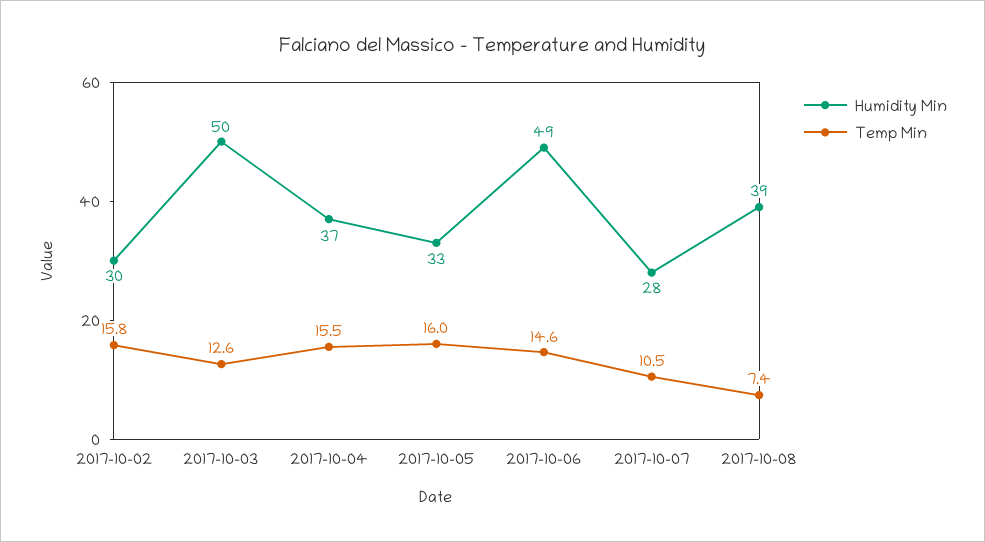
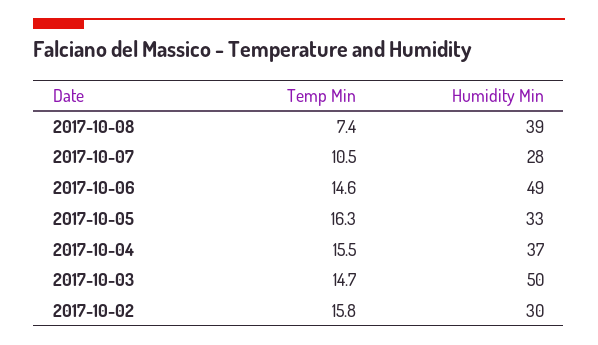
Temp Min, 2017-10-03: 12.6 -> 14.7
Temp Min, 2017-10-05: 16 -> 16.3

